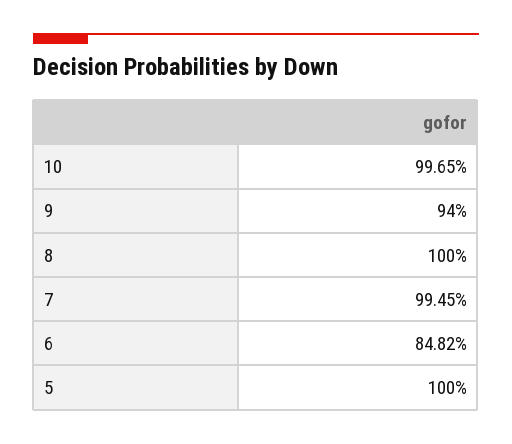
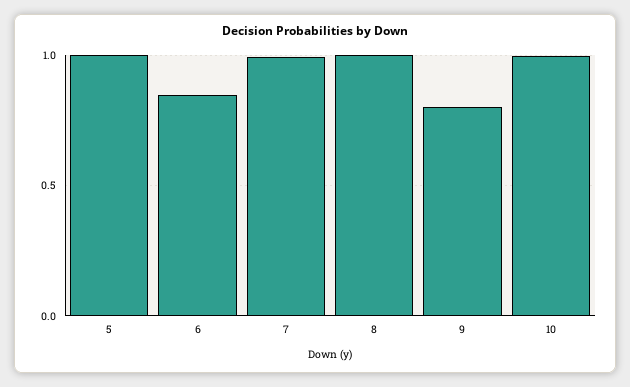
9: 0.94 -> 0.8

